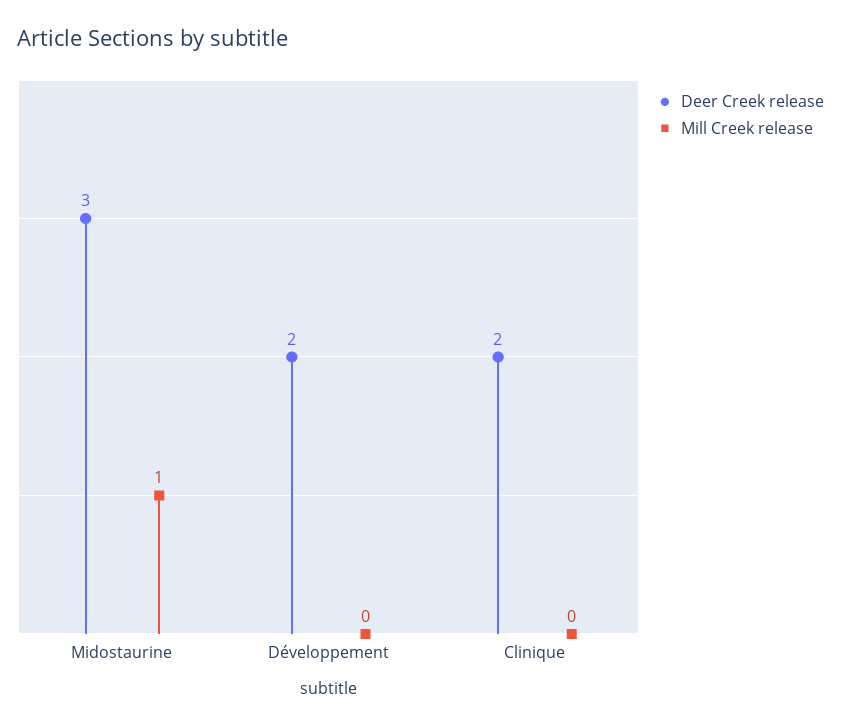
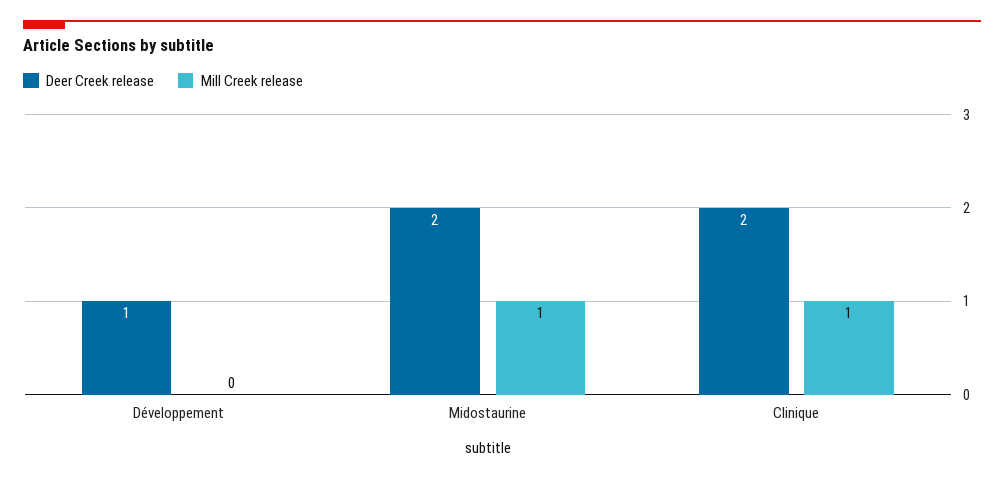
Deer Creek release, Midostaurine: 3 -> 2
Deer Creek release, Développement: 2 -> 1
Mill Creek release, Clinique: 0 -> 1

